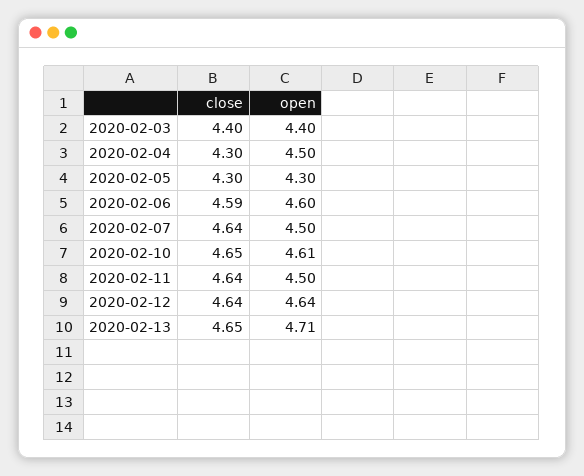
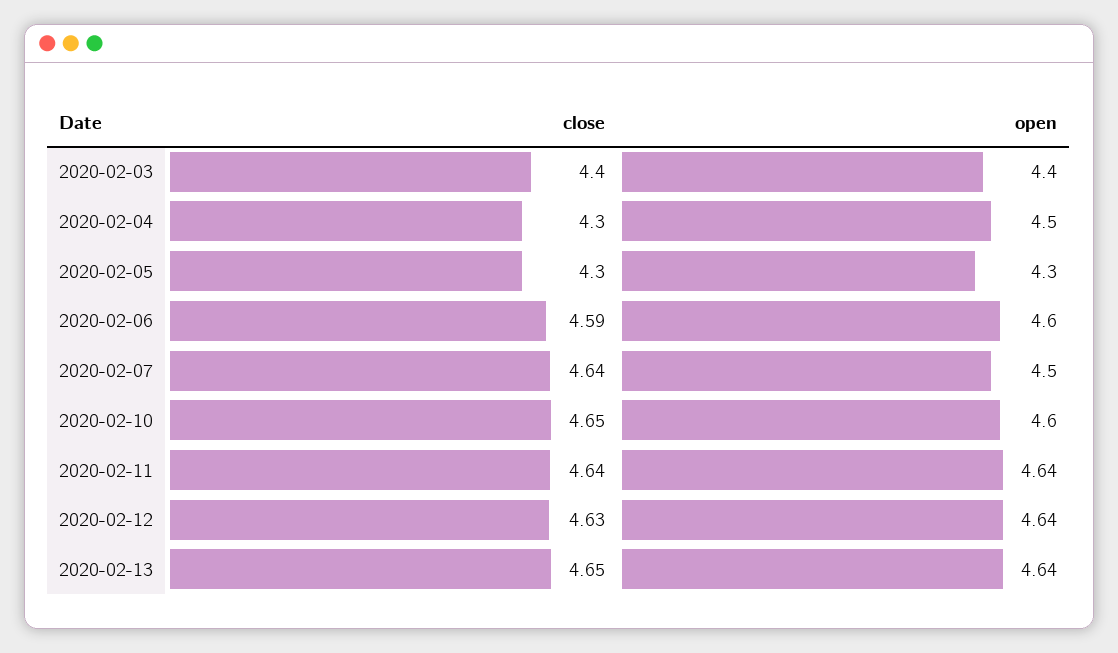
open, 2020-02-10: 4.61 -> 4.6
open, 2020-02-11: 4.5 -> 4.64
close, 2020-02-12: 4.64 -> 4.63
open, 2020-02-13: 4.71 -> 4.64

